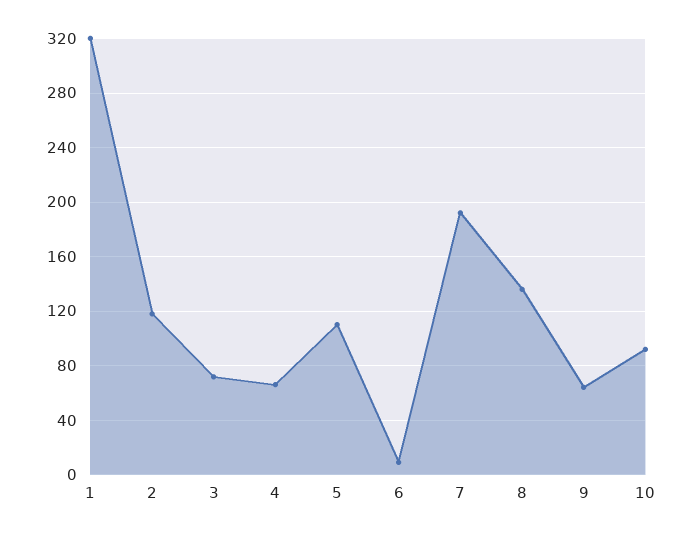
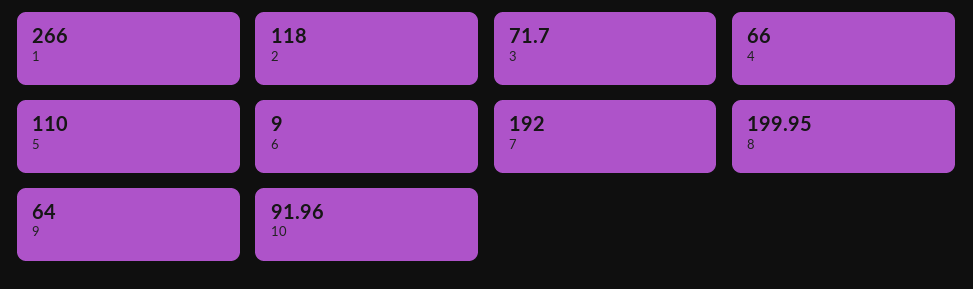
1: 320 -> 266
8: 135 -> 199.95

